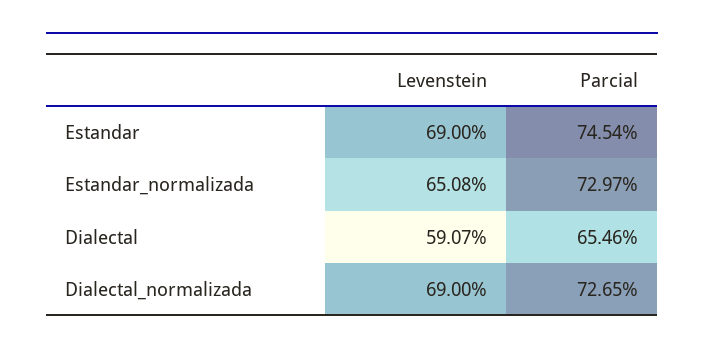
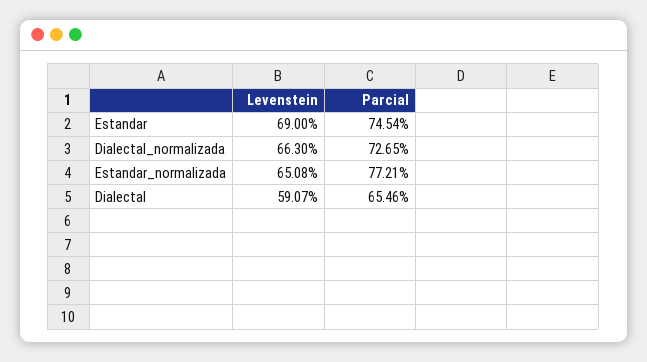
Parcial, Estandar_normalizada: 72.97 -> 77.21
Levenstein, Dialectal_normalizada: 69 -> 66.3

